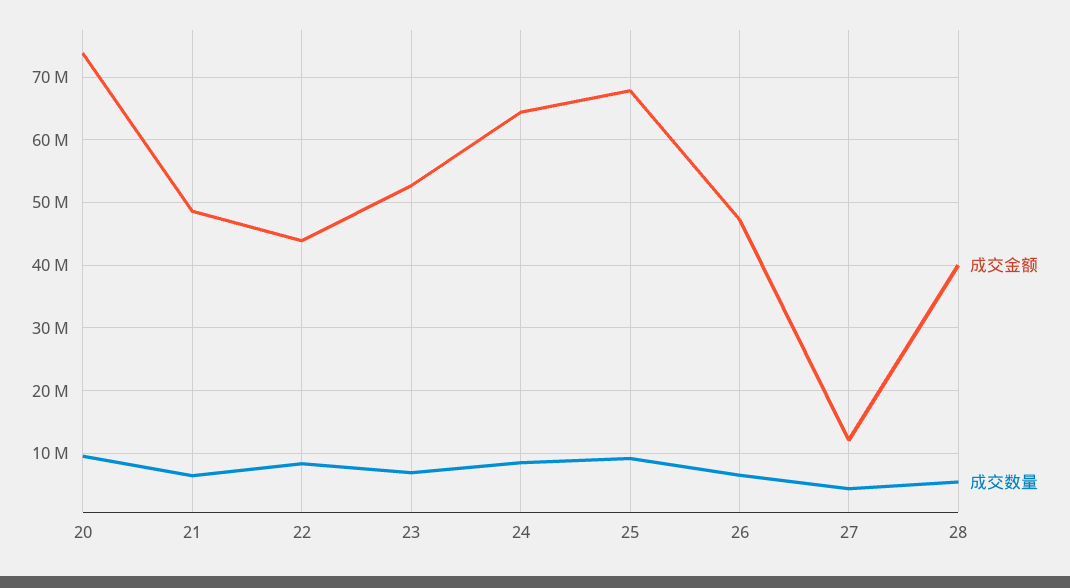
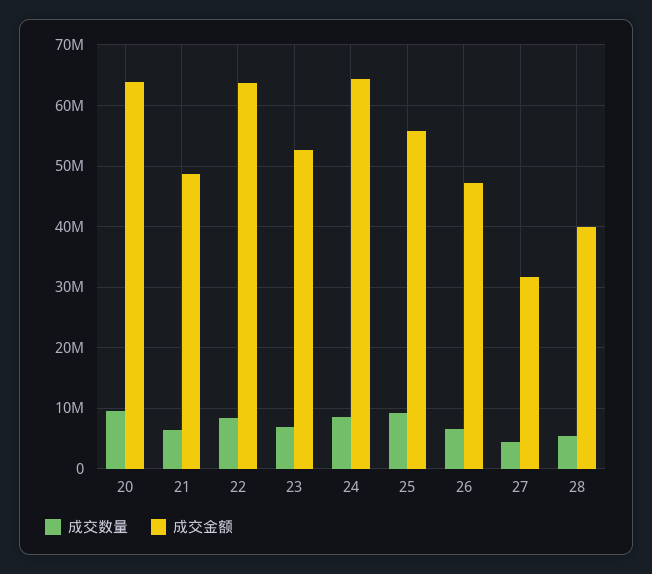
成交金额, 20: 74000000 -> 64000000
成交金额, 22: 44000000 -> 64000000
成交金额, 25: 68000000 -> 56000000
成交金额, 27: 12000000 -> 32000000

